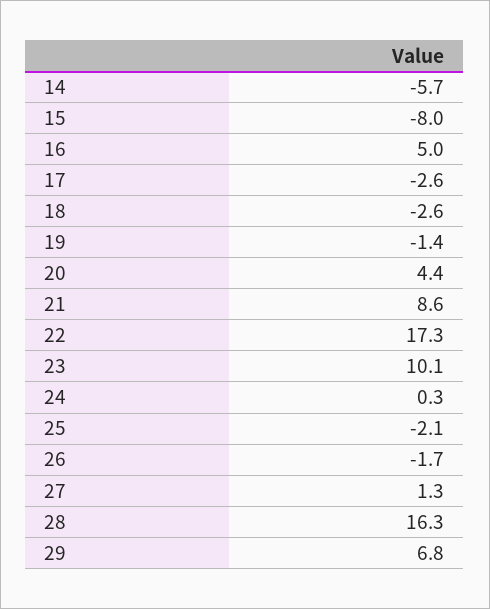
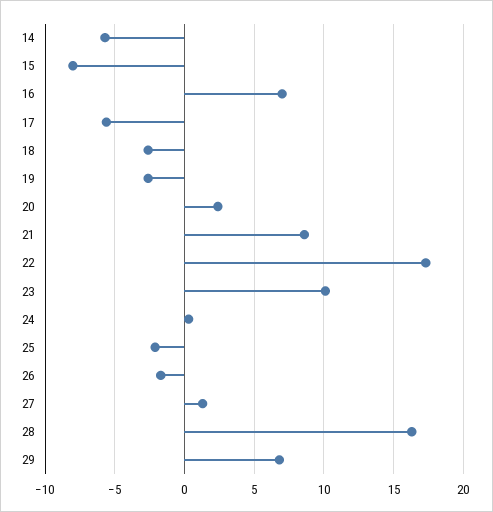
16: 5 -> 7
17: -2.6 -> -5.5
19: -1.4 -> -2.5
20: 4.4 -> 2.5

